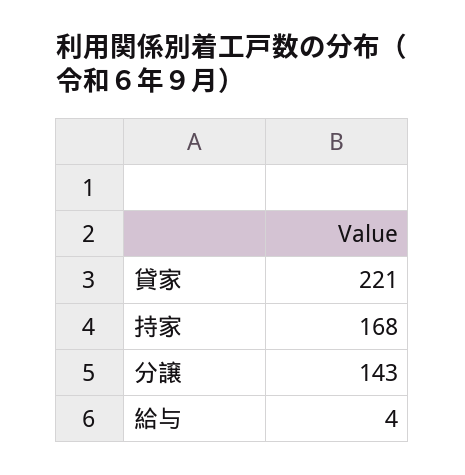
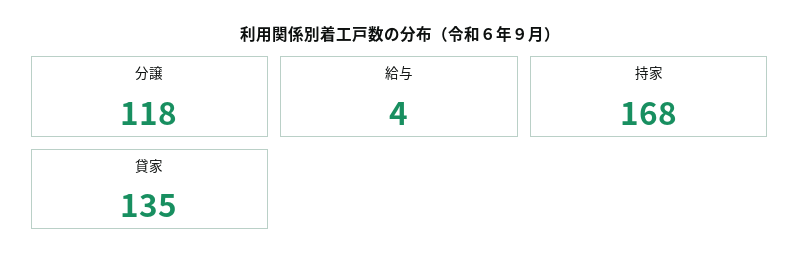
貸家: 221 -> 135
分譲: 143 -> 118

